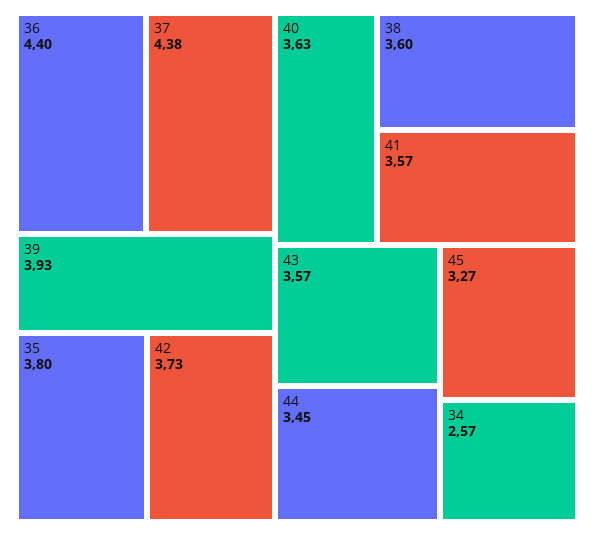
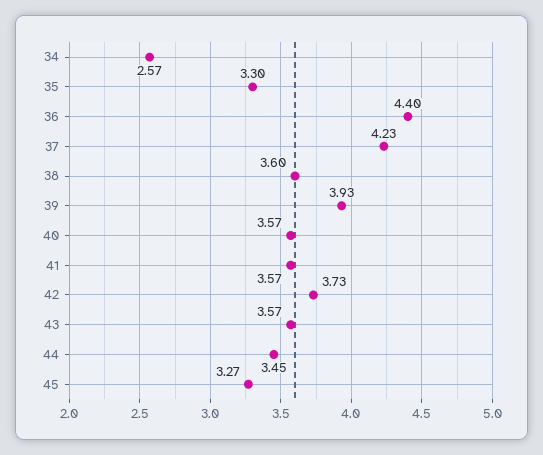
37: 4.38 -> 4.23
35: 3.8 -> 3.3
40: 3.63 -> 3.57

